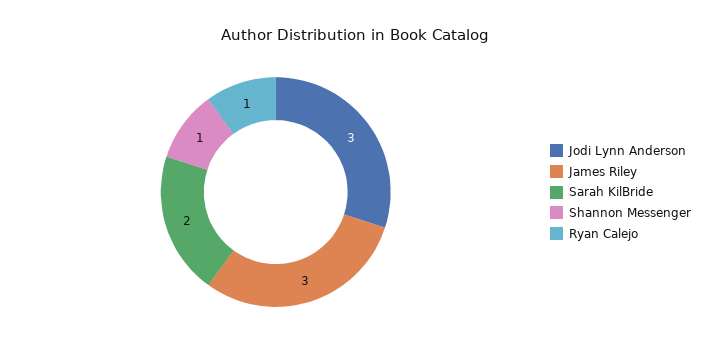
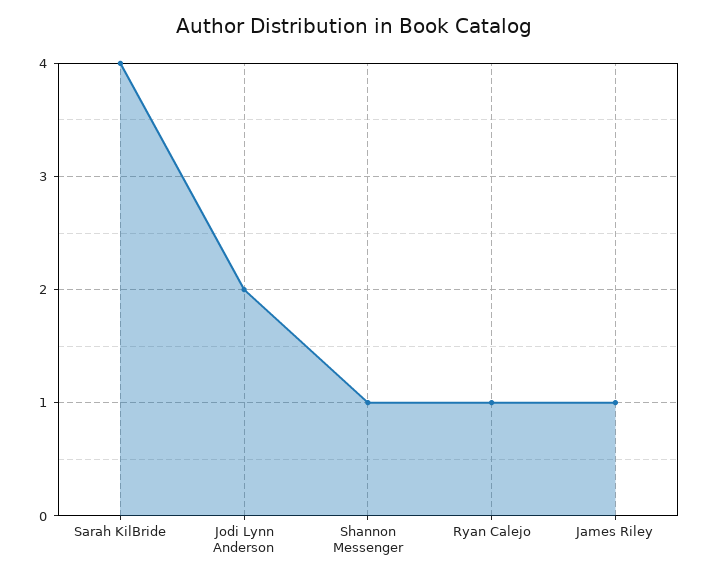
Jodi Lynn Anderson: 3 -> 2
James Riley: 3 -> 1
Sarah KilBride: 2 -> 4

